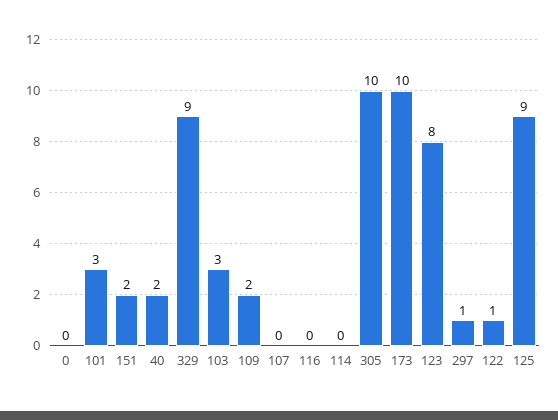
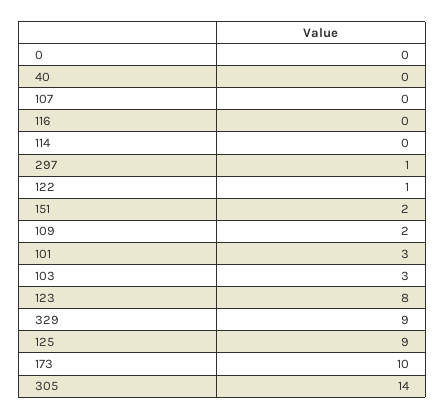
40: 2 -> 0
305: 10 -> 14

